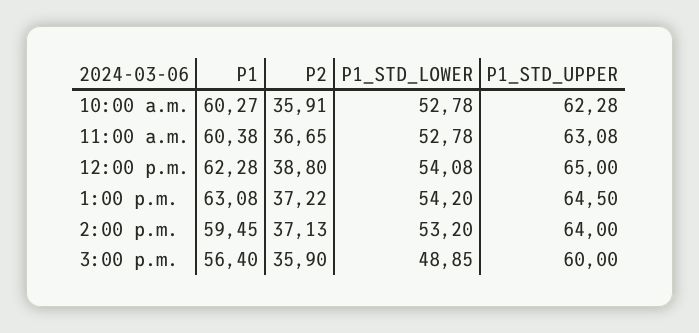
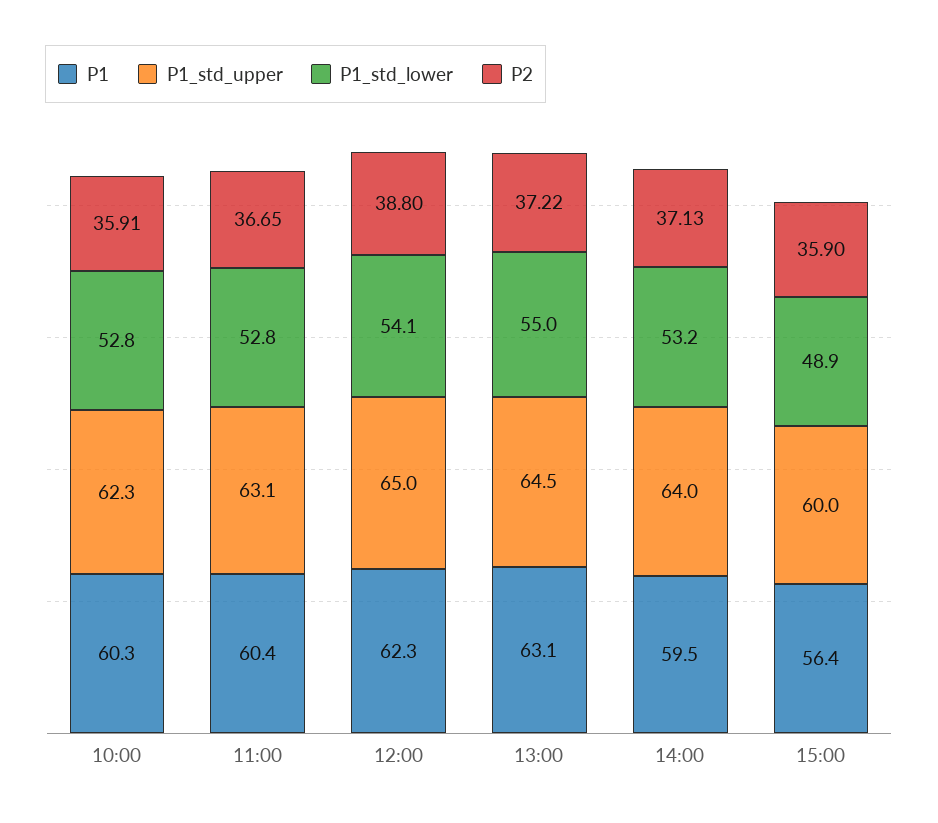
P1_STD_LOWER, 1:00 p.m.: 54.2 -> 55

